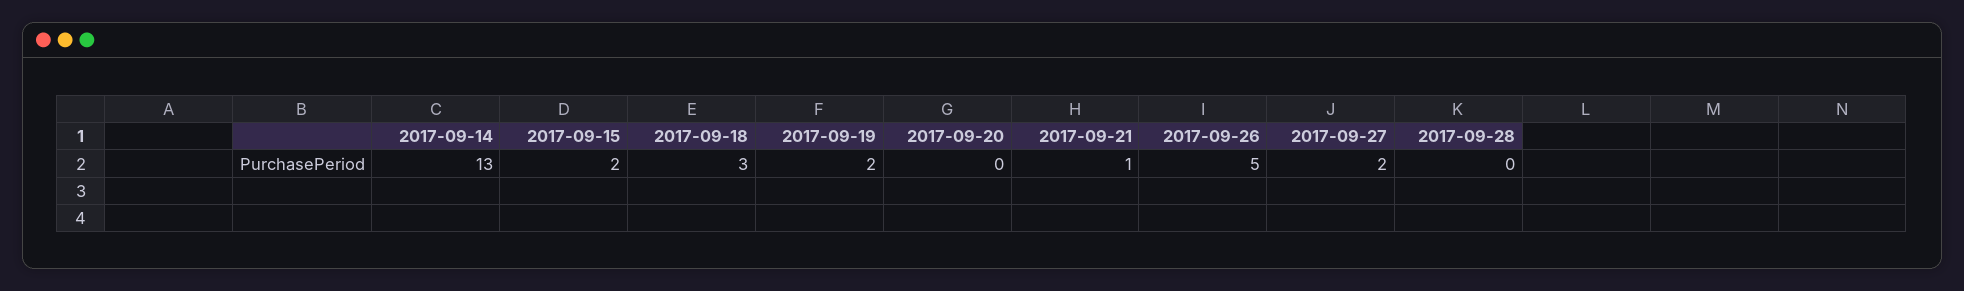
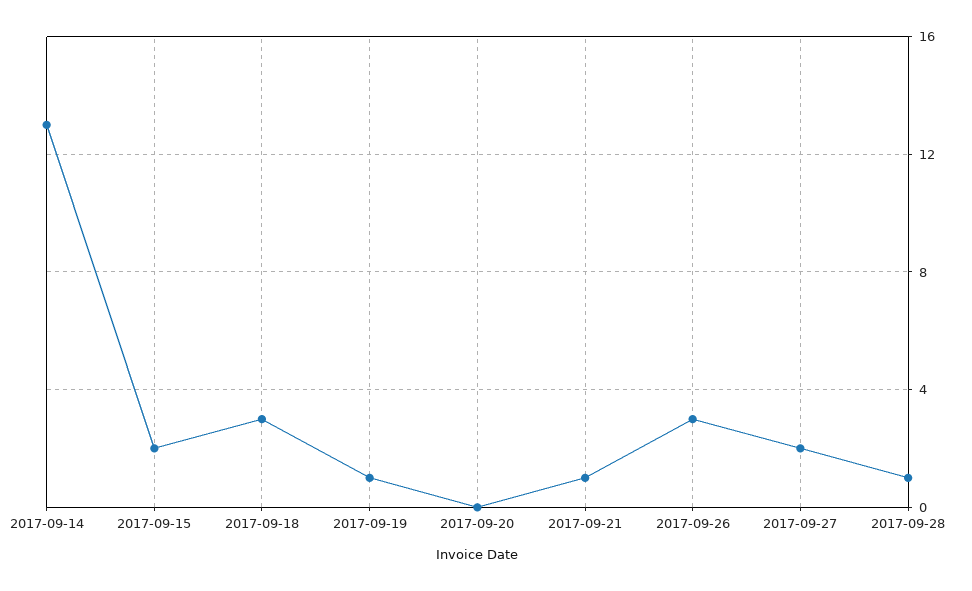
2017-09-19: 2 -> 1
2017-09-26: 5 -> 3
2017-09-28: 0 -> 1

